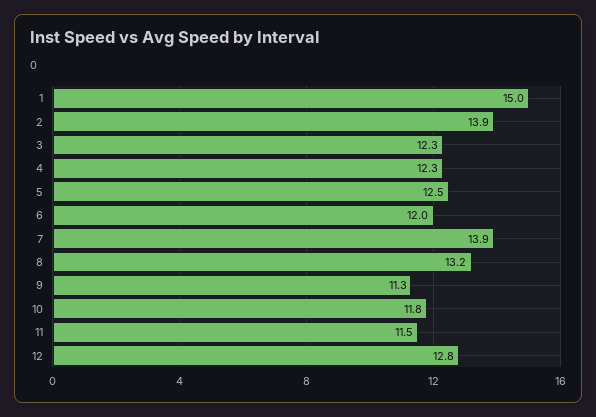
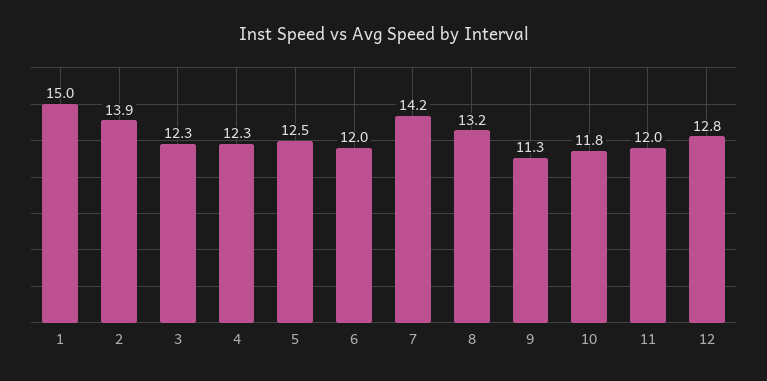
7: 13.9 -> 14.2
11: 11.5 -> 12

